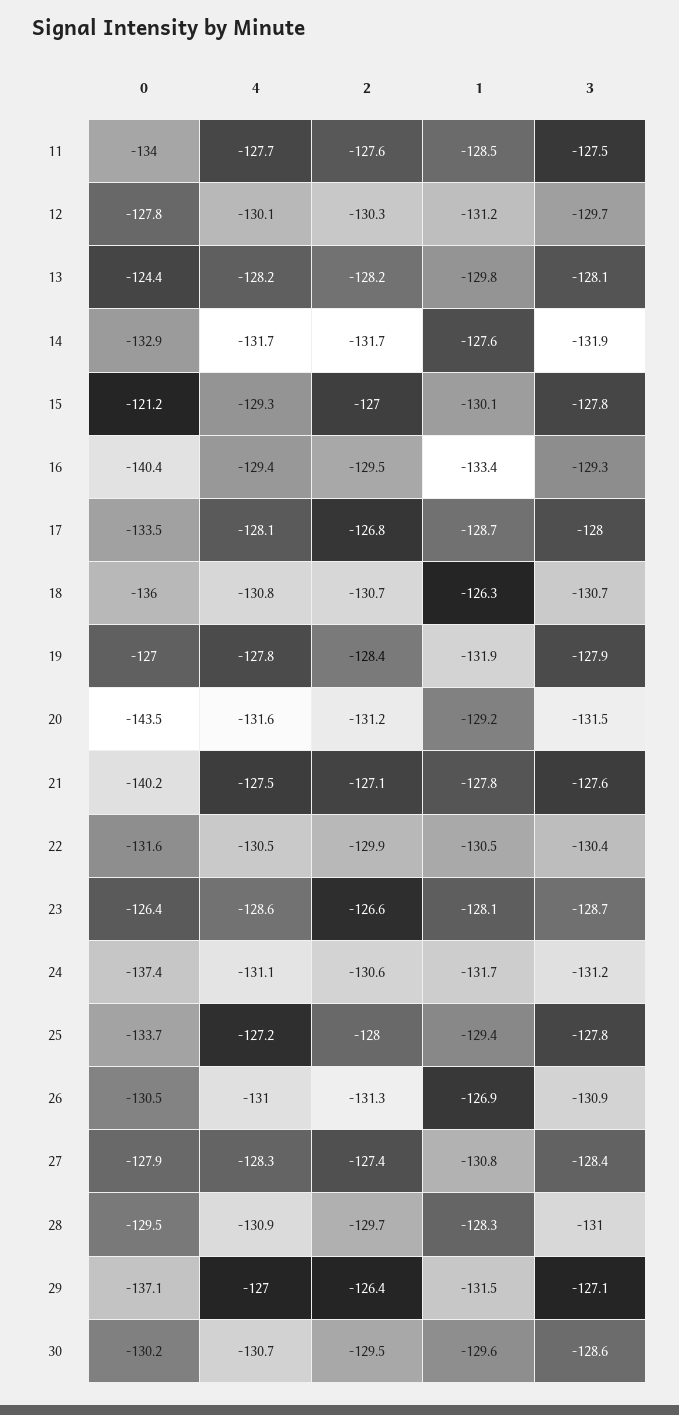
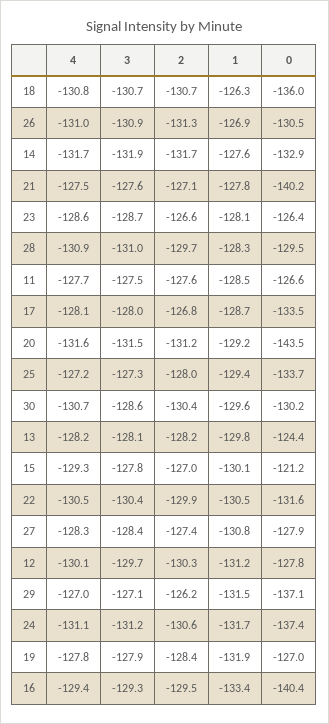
0, 11: -134 -> -126.6
3, 25: -127.8 -> -127.3
2, 29: -126.4 -> -126.2
2, 30: -129.5 -> -130.4

